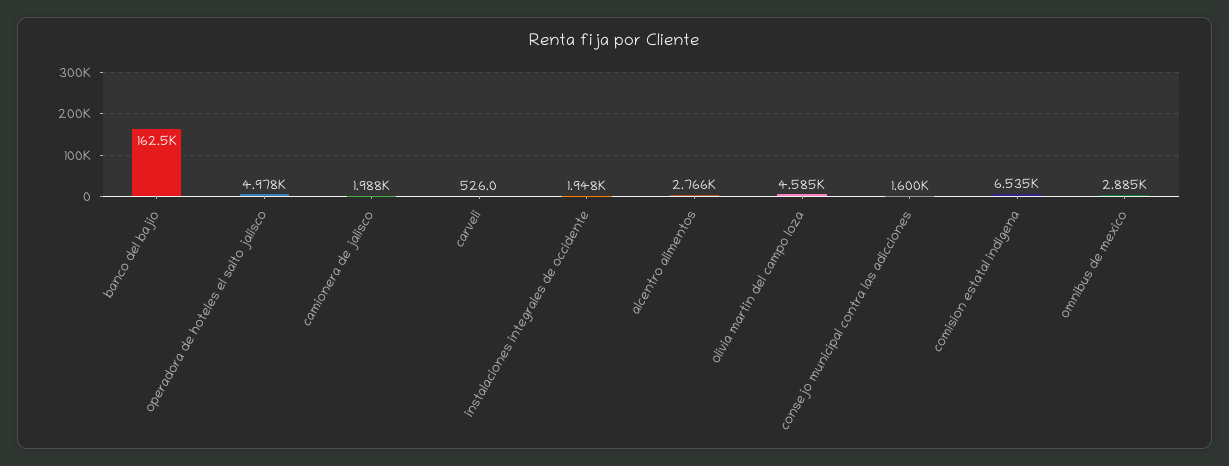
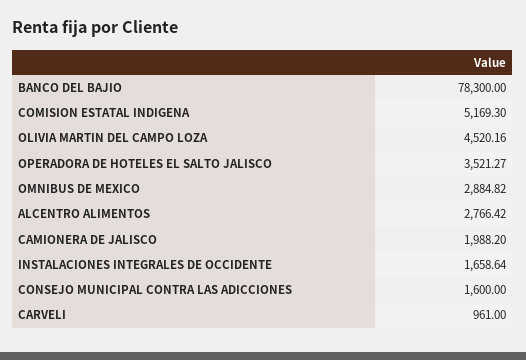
banco del bajio: 162500 -> 78300
operadora de hoteles el salto jalisco: 4978 -> 3521.27
carveli: 526 -> 961
instalaciones integrales de occidente: 1948 -> 1658.64
olivia martin del campo loza: 4585 -> 4520.16
comision estatal indigena: 6535 -> 5169.3

